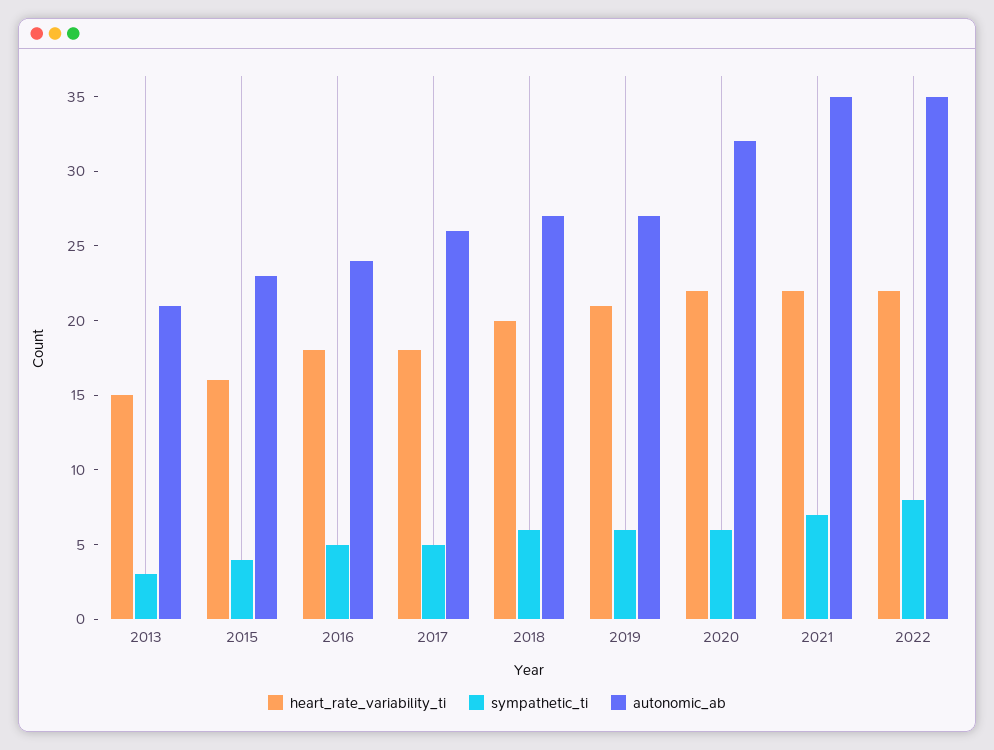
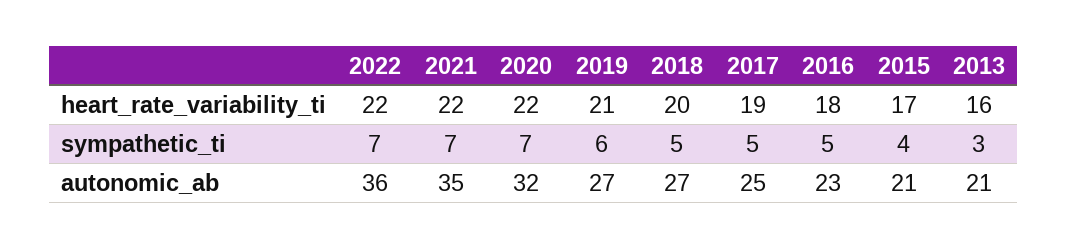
heart_rate_variability_ti, 2013: 15 -> 16
heart_rate_variability_ti, 2015: 16 -> 17
autonomic_ab, 2015: 23 -> 21
autonomic_ab, 2016: 24 -> 23
heart_rate_variability_ti, 2017: 18 -> 19
autonomic_ab, 2017: 26 -> 25
sympathetic_ti, 2018: 6 -> 5
sympathetic_ti, 2020: 6 -> 7
sympathetic_ti, 2022: 8 -> 7
autonomic_ab, 2022: 35 -> 36

